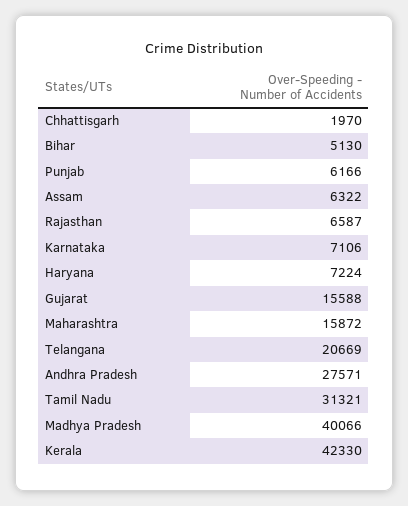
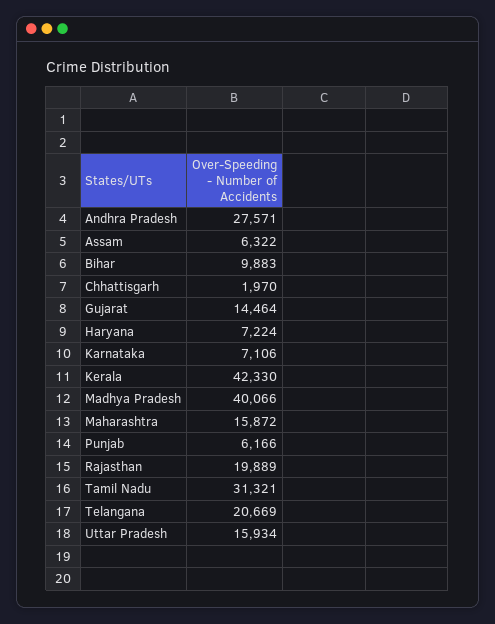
Bihar: 5130 -> 9883
Rajasthan: 6587 -> 19889
Gujarat: 15588 -> 14464
Uttar Pradesh: none -> 15934

